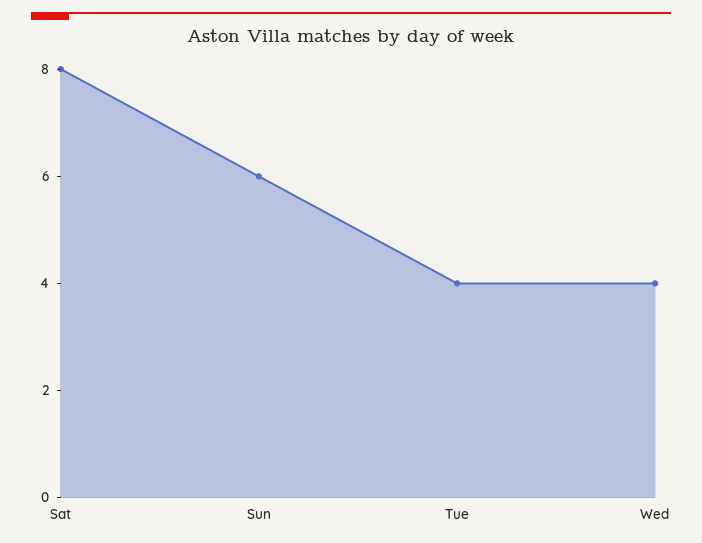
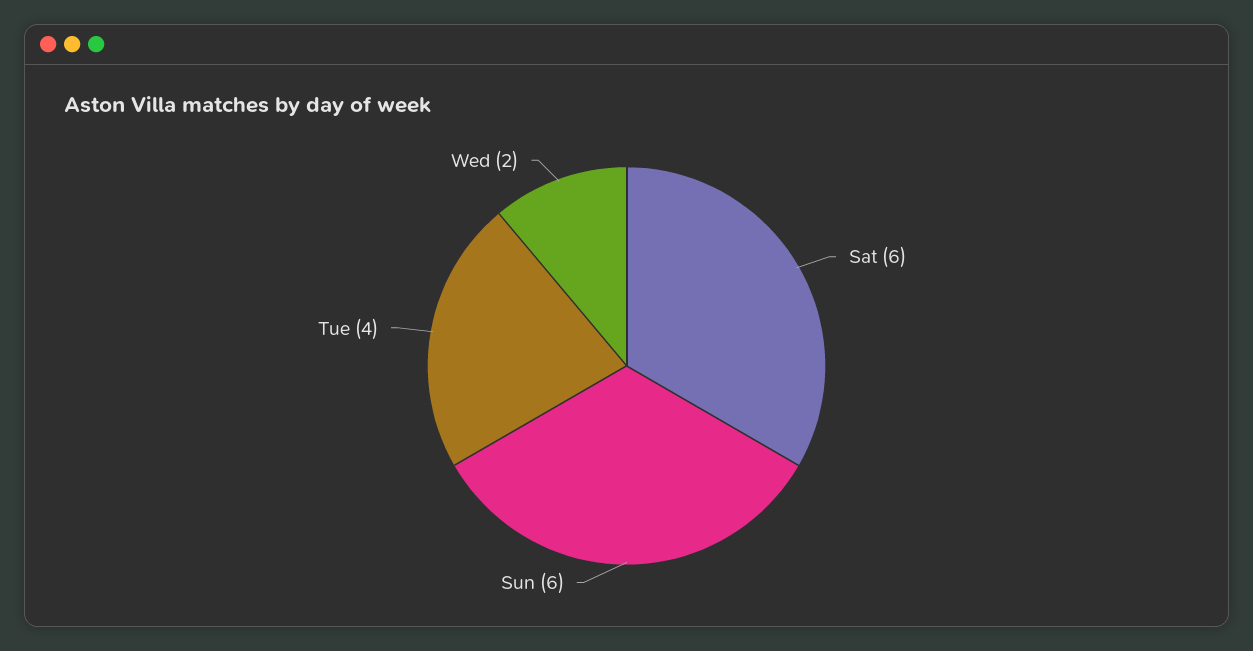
Sat: 8 -> 6
Wed: 4 -> 2

